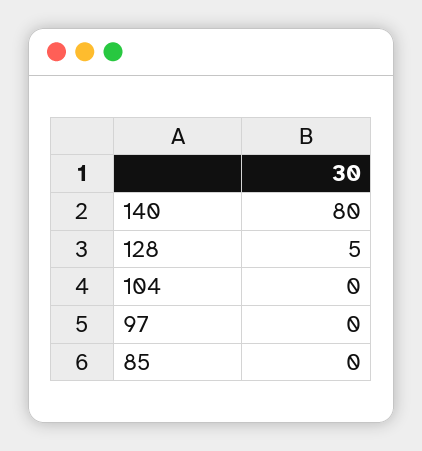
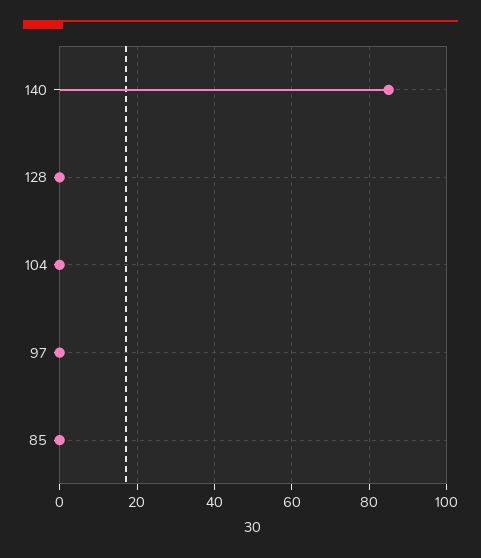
140: 80 -> 85
128: 5 -> 0

